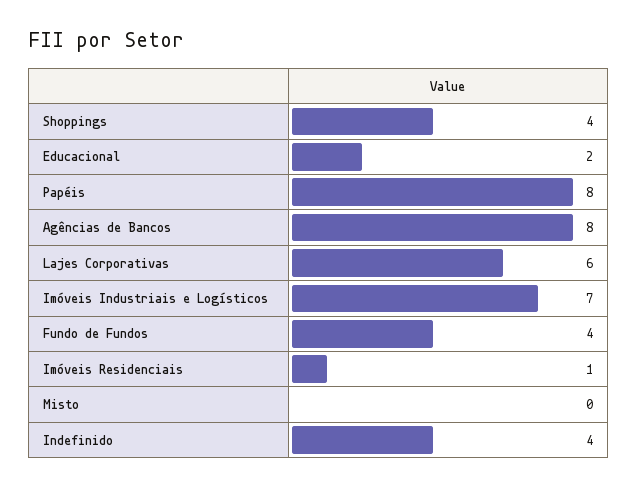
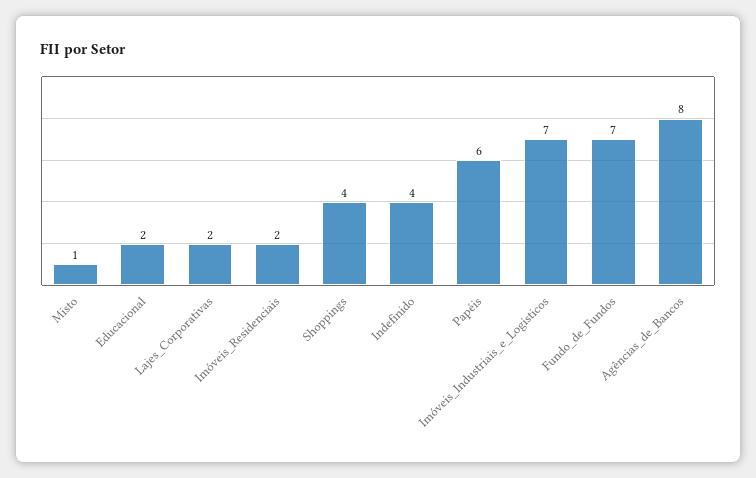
Papéis: 8 -> 6
Lajes Corporativas: 6 -> 2
Fundo de Fundos: 4 -> 7
Imóveis Residenciais: 1 -> 2
Misto: 0 -> 1

